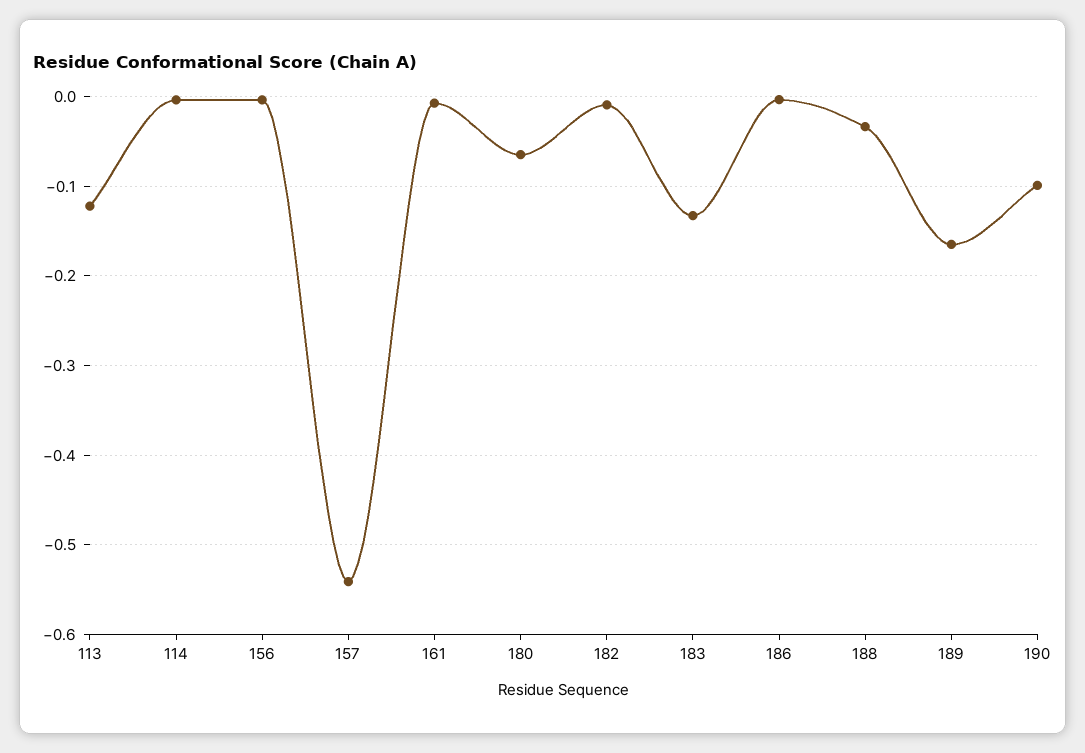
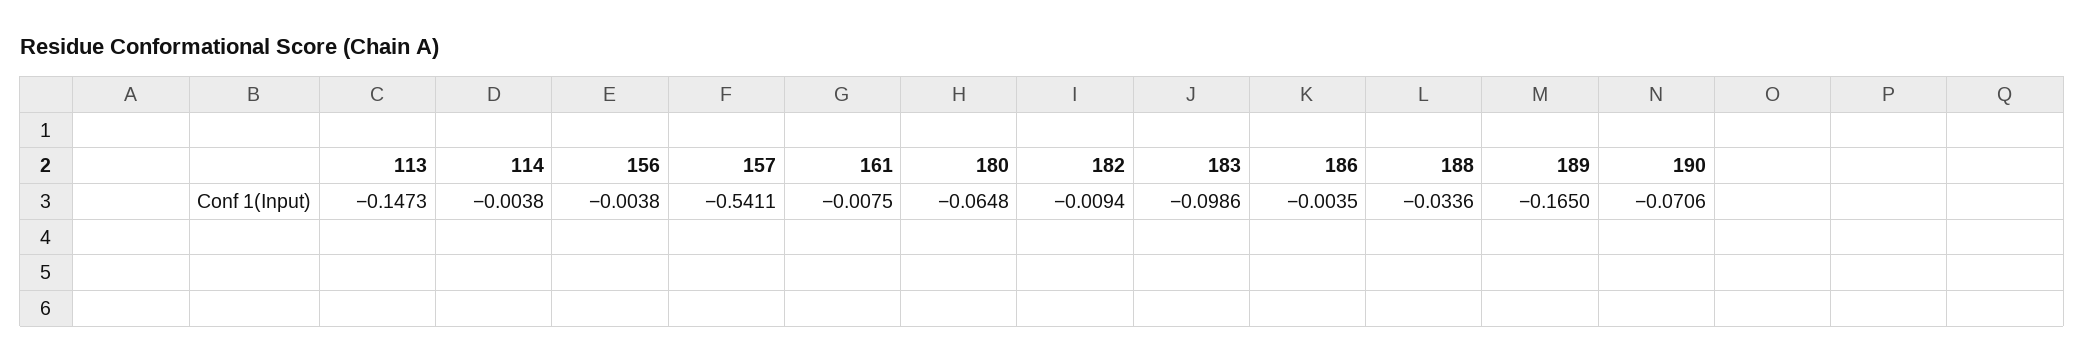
113: -0.12 -> -0.1473
183: -0.13 -> -0.0986
190: -0.1 -> -0.0706

